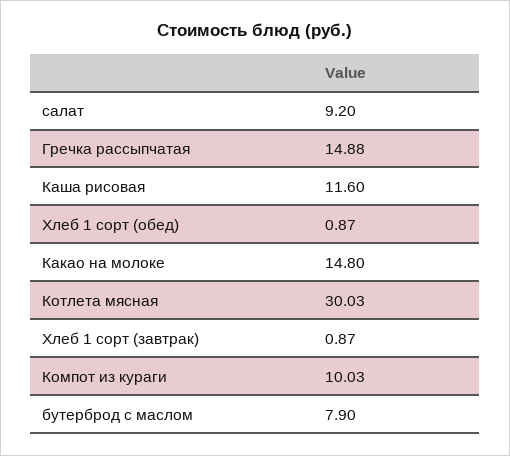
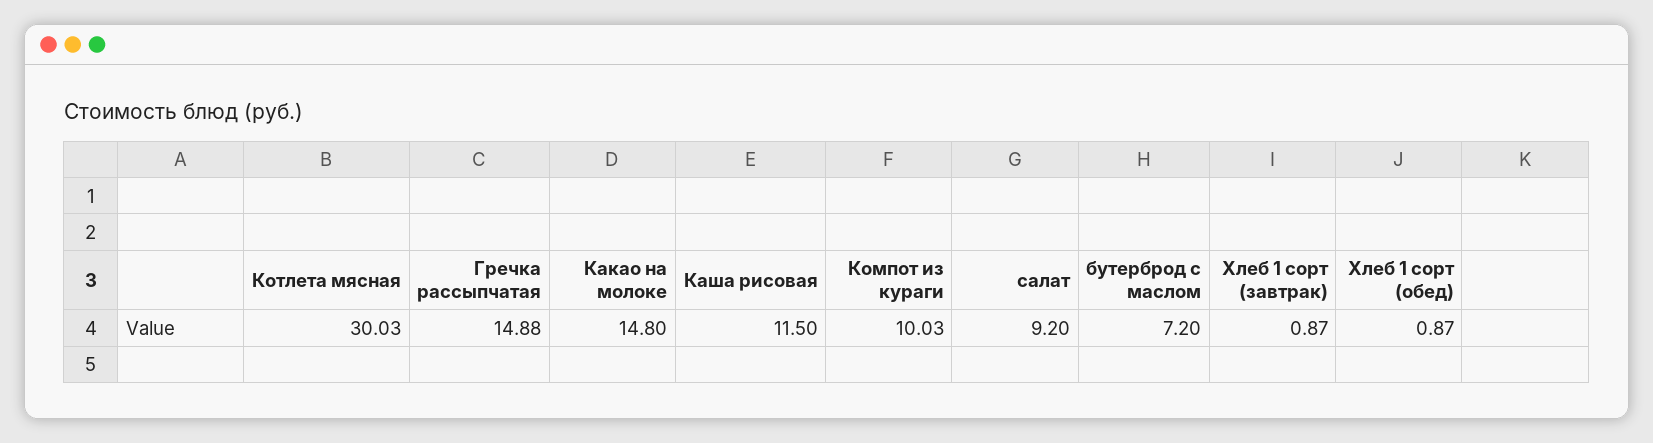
Каша рисовая: 11.6 -> 11.5
бутерброд с маслом: 7.9 -> 7.2

